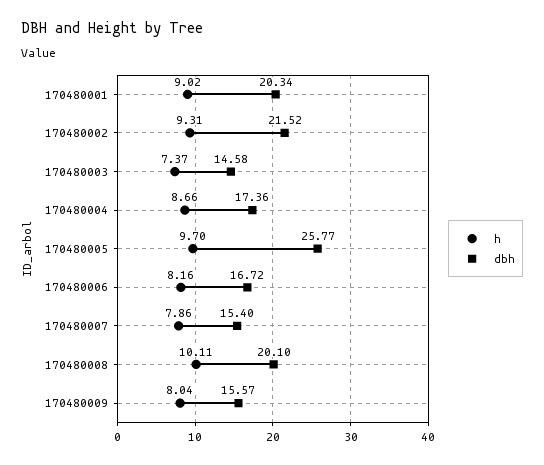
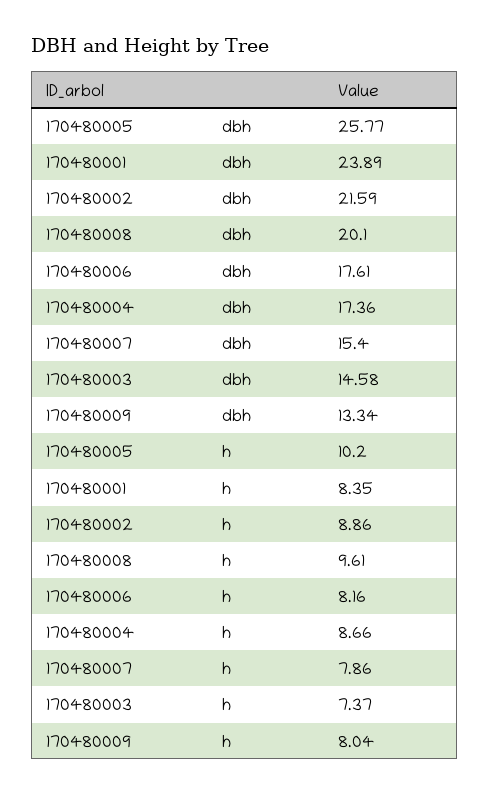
h, 170480001: 9.02 -> 8.35
dbh, 170480001: 20.34 -> 23.89
h, 170480002: 9.31 -> 8.86
dbh, 170480002: 21.52 -> 21.59
h, 170480005: 9.7 -> 10.2
dbh, 170480006: 16.72 -> 17.61
h, 170480008: 10.11 -> 9.61
dbh, 170480009: 15.57 -> 13.34

